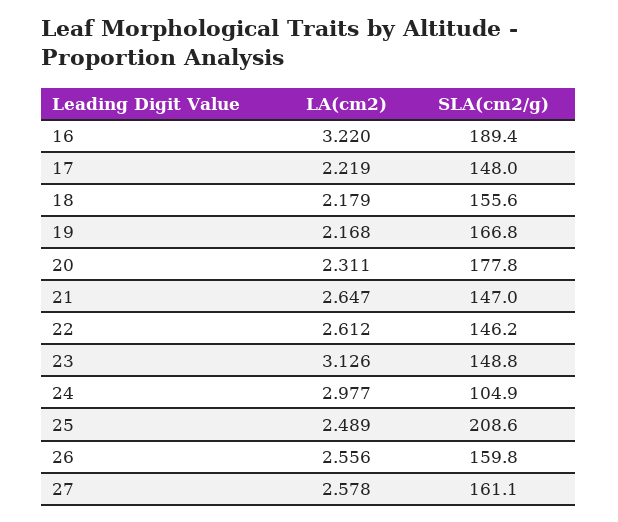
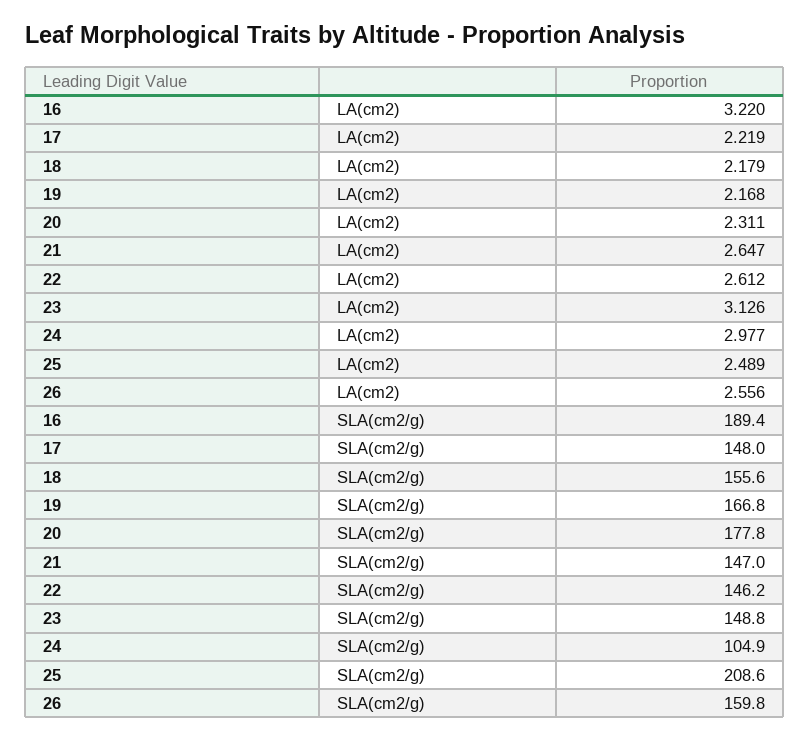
LA(cm2), 27: 2.578 -> none
SLA(cm2/g), 27: 161.1 -> none

